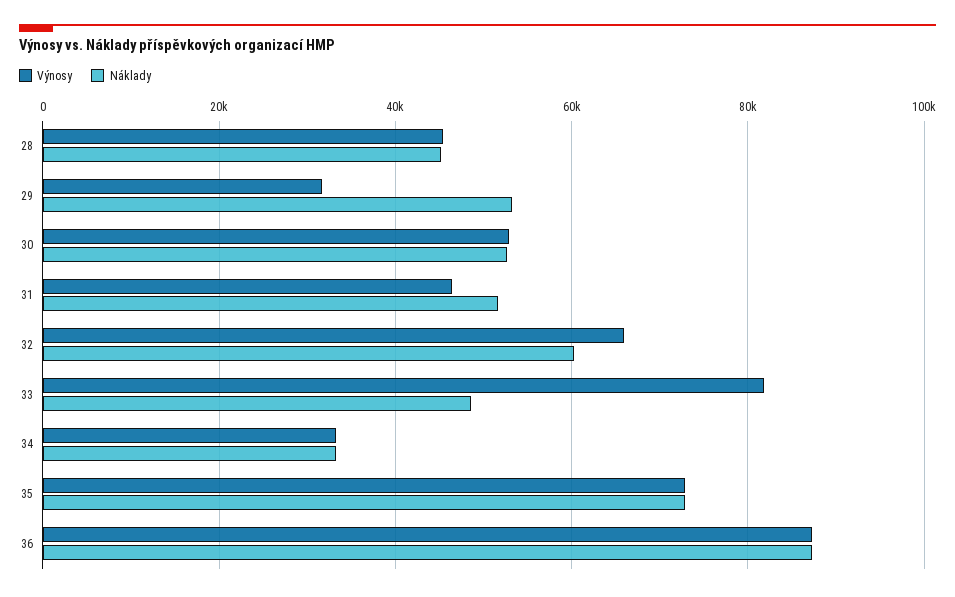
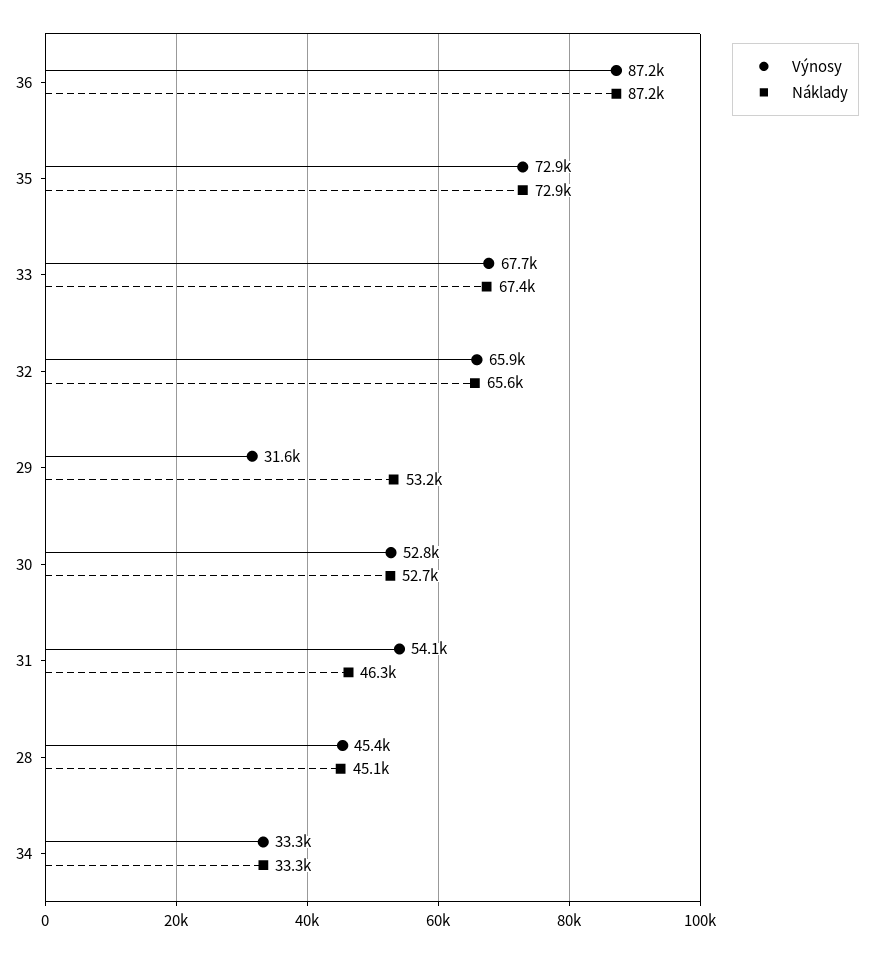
Výnosy, 31: 46000 -> 54100
Náklady, 31: 52000 -> 46300
Náklady, 32: 60000 -> 65600
Výnosy, 33: 82000 -> 67700
Náklady, 33: 48000 -> 67400

